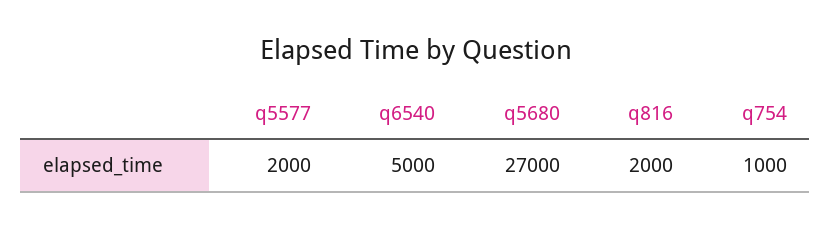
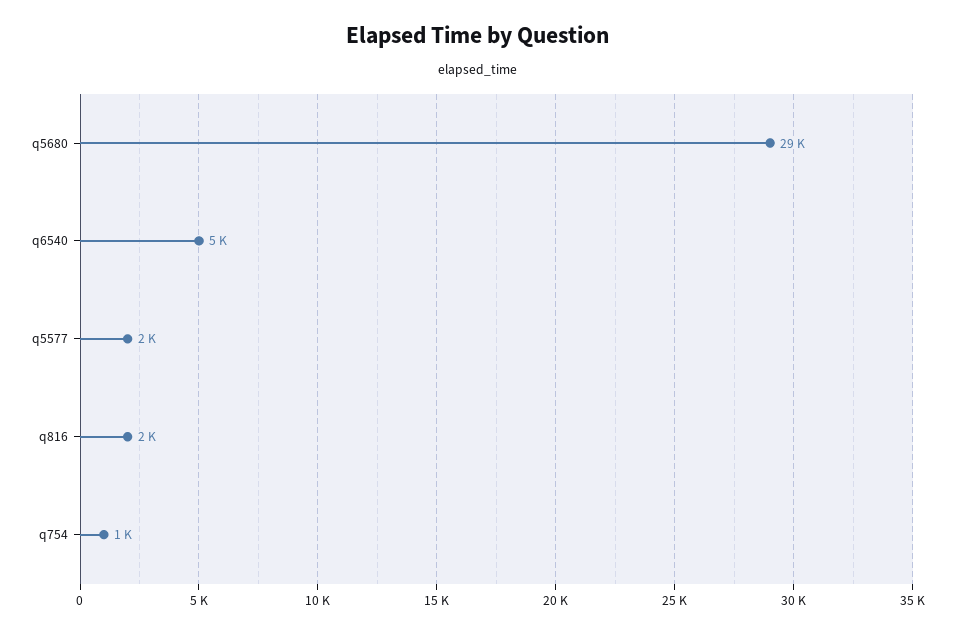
q5680: 27000 -> 29000

